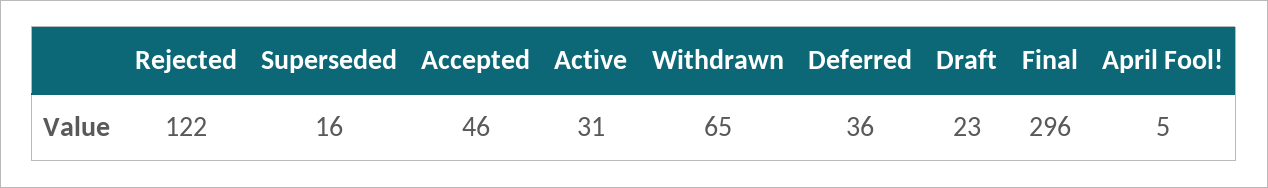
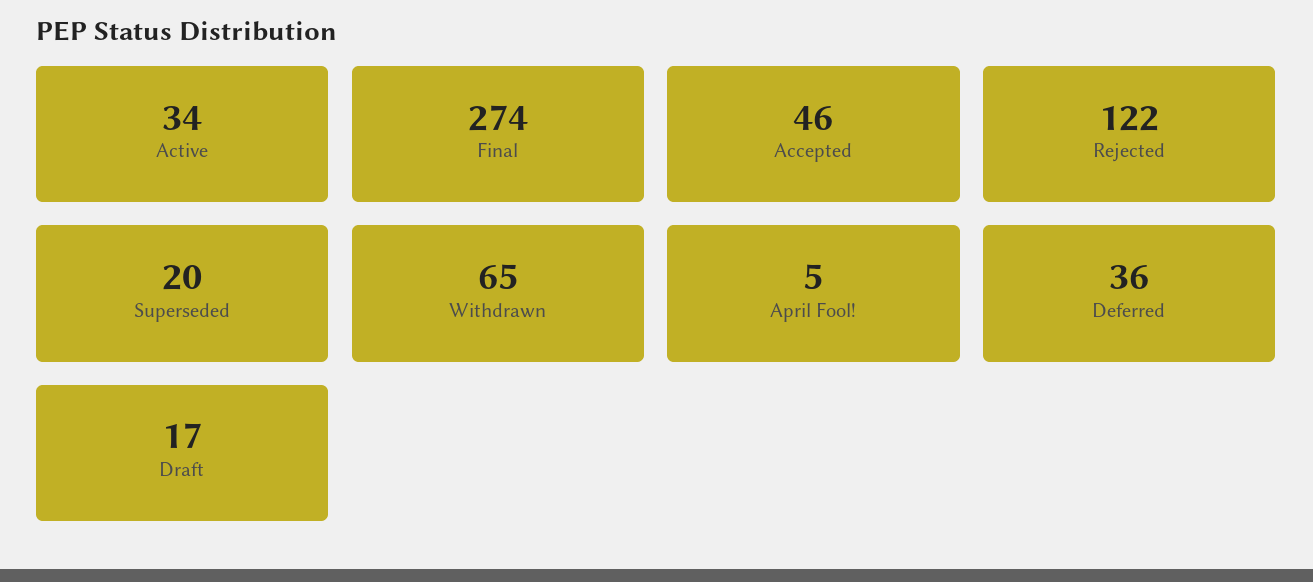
Superseded: 16 -> 20
Active: 31 -> 34
Draft: 23 -> 17
Final: 296 -> 274

